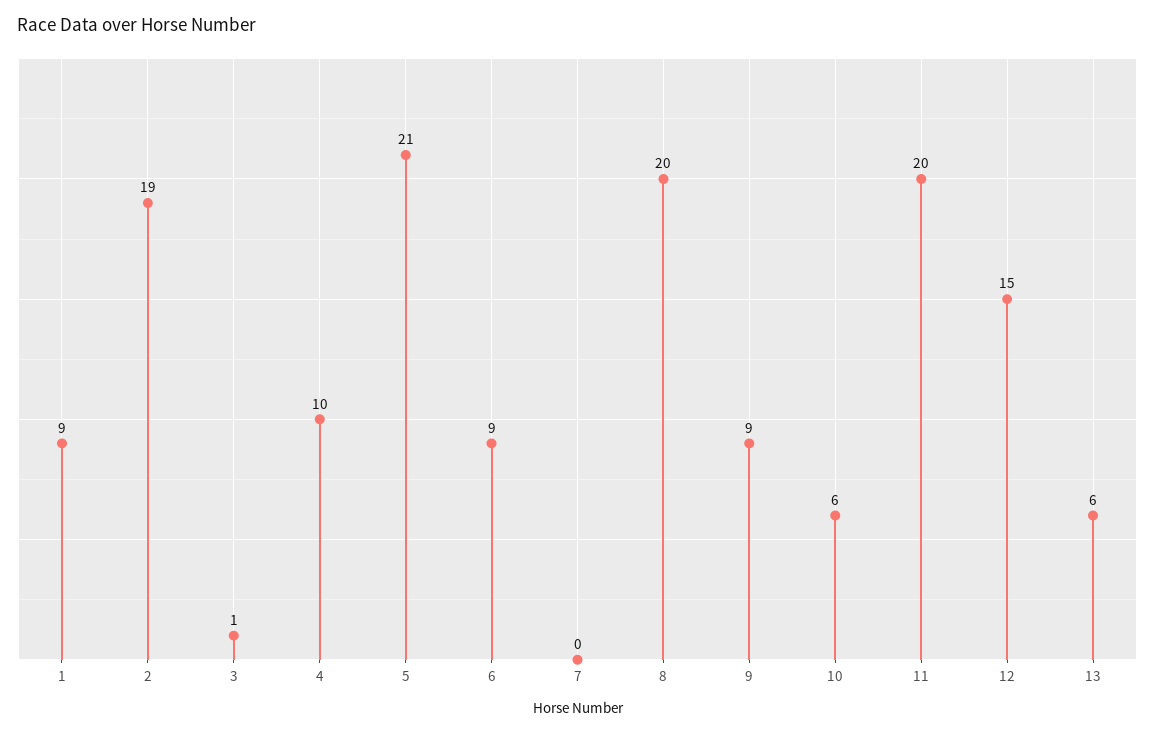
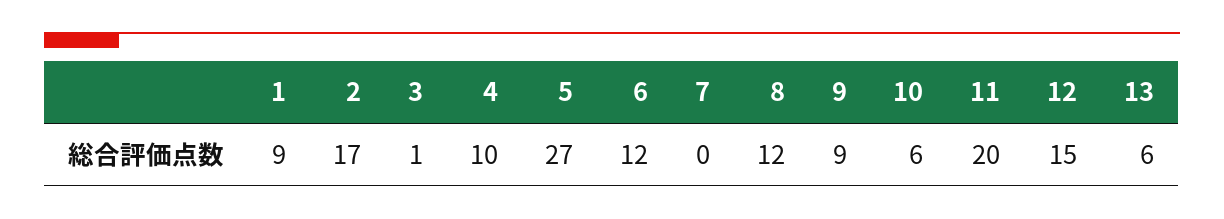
2: 19 -> 17
5: 21 -> 27
6: 9 -> 12
8: 20 -> 12

